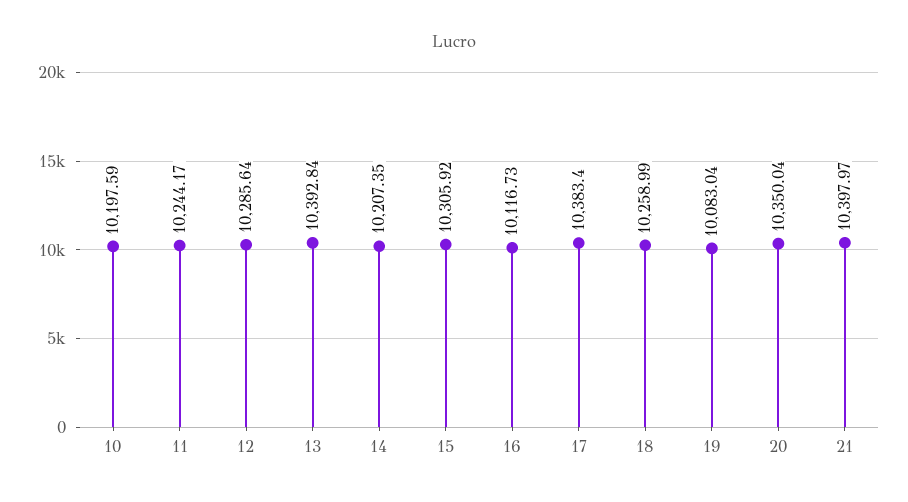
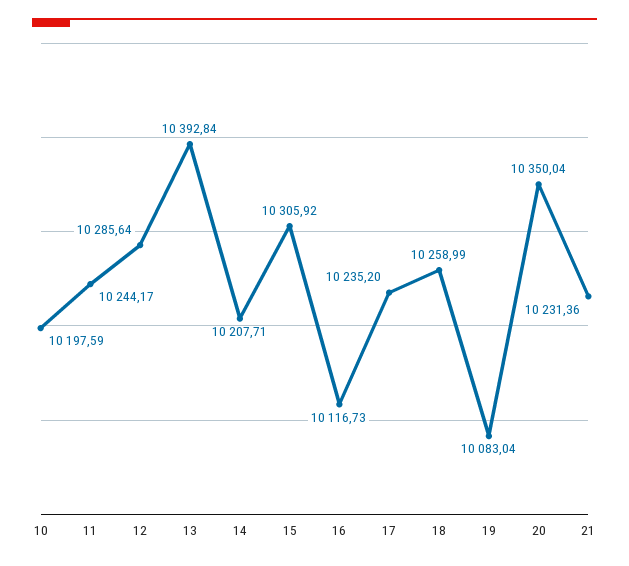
14: 10207.35 -> 10207.71
17: 10383.4 -> 10235.2
21: 10397.97 -> 10231.36

